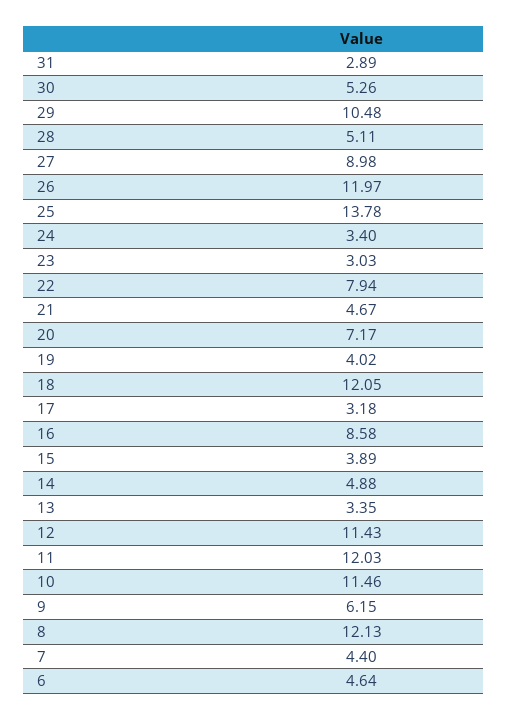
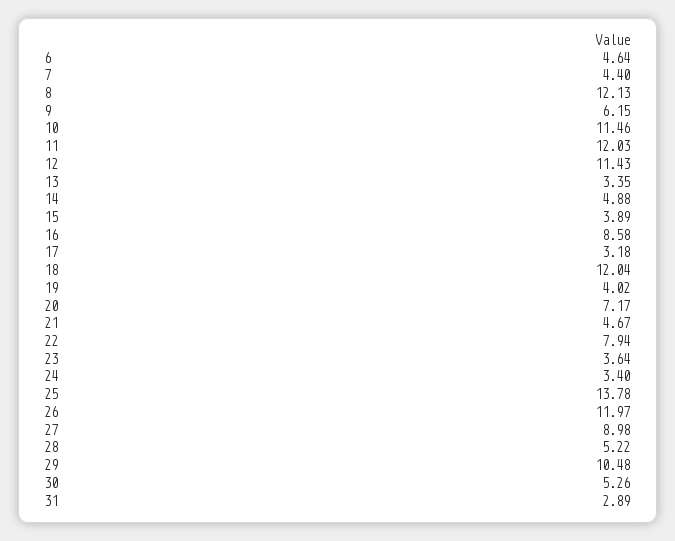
28: 5.11 -> 5.22
23: 3.03 -> 3.64
18: 12.05 -> 12.04

